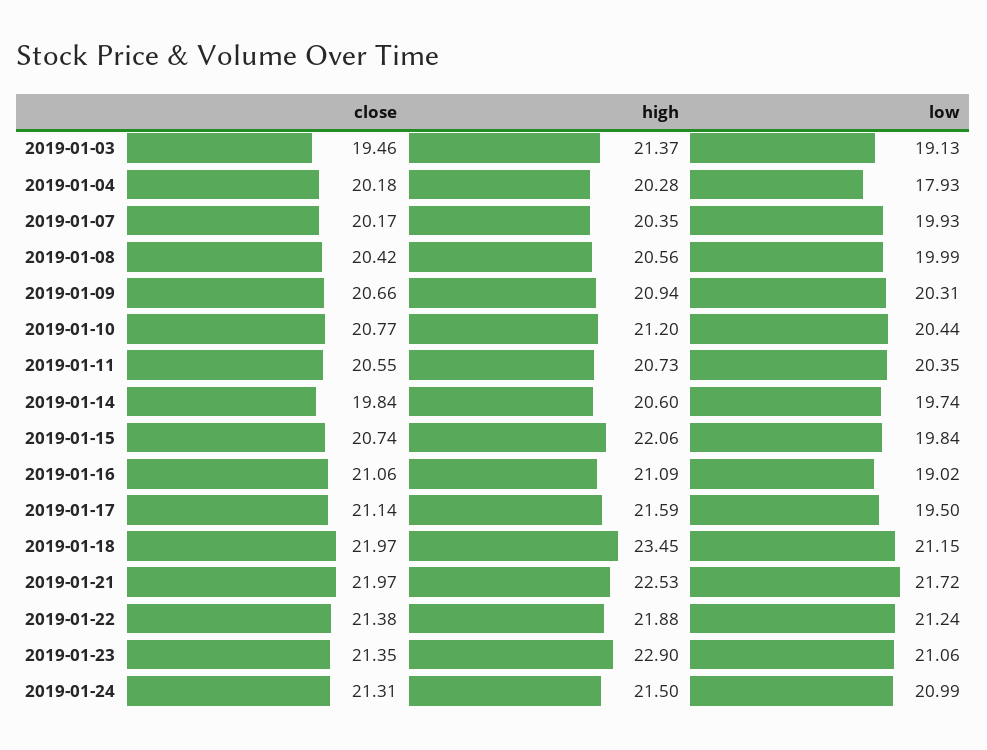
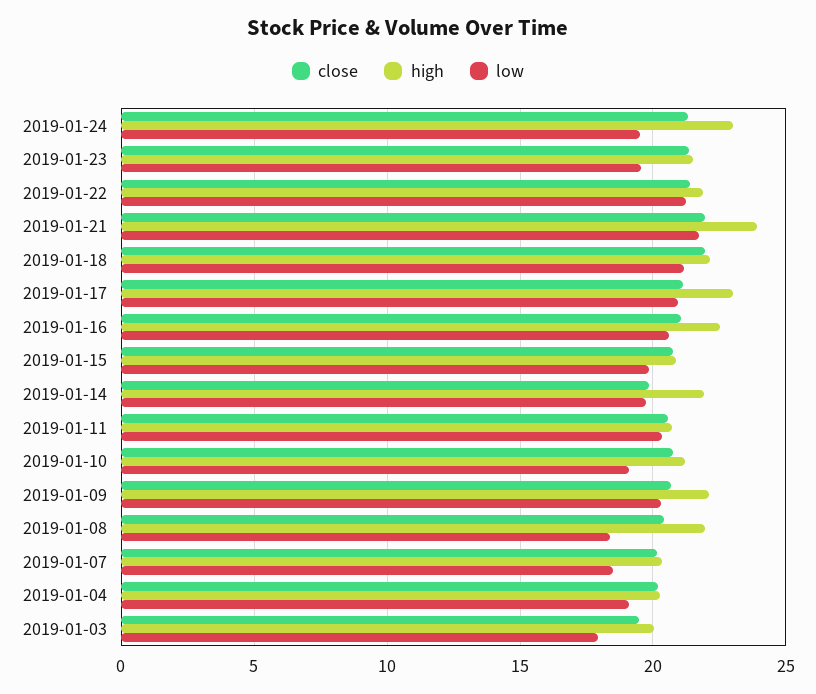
high, 2019-01-03: 21.37 -> 20
low, 2019-01-03: 19.13 -> 18
low, 2019-01-04: 17.93 -> 19
low, 2019-01-07: 19.93 -> 18.5
high, 2019-01-08: 20.56 -> 22
low, 2019-01-08: 19.99 -> 18.5
high, 2019-01-09: 20.94 -> 22
low, 2019-01-10: 20.44 -> 19
high, 2019-01-14: 20.6 -> 22
high, 2019-01-15: 22.06 -> 21
high, 2019-01-16: 21.09 -> 22.5
low, 2019-01-16: 19.02 -> 20.5
high, 2019-01-17: 21.59 -> 23
low, 2019-01-17: 19.5 -> 21
high, 2019-01-18: 23.45 -> 22
high, 2019-01-21: 22.53 -> 24
high, 2019-01-23: 22.9 -> 21.5
low, 2019-01-23: 21.06 -> 19.5
high, 2019-01-24: 21.5 -> 23
low, 2019-01-24: 20.99 -> 19.5

